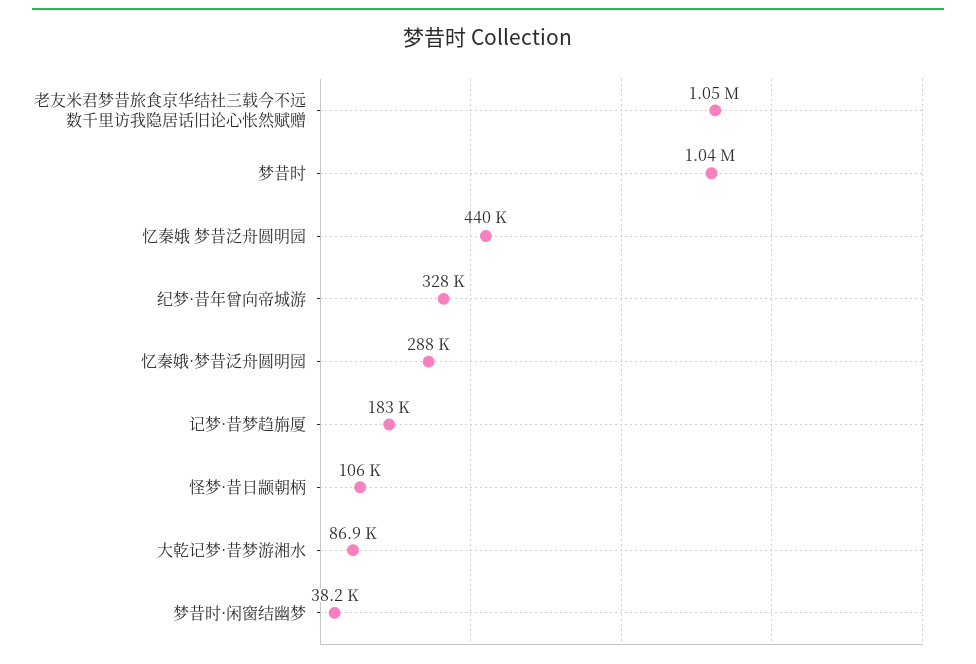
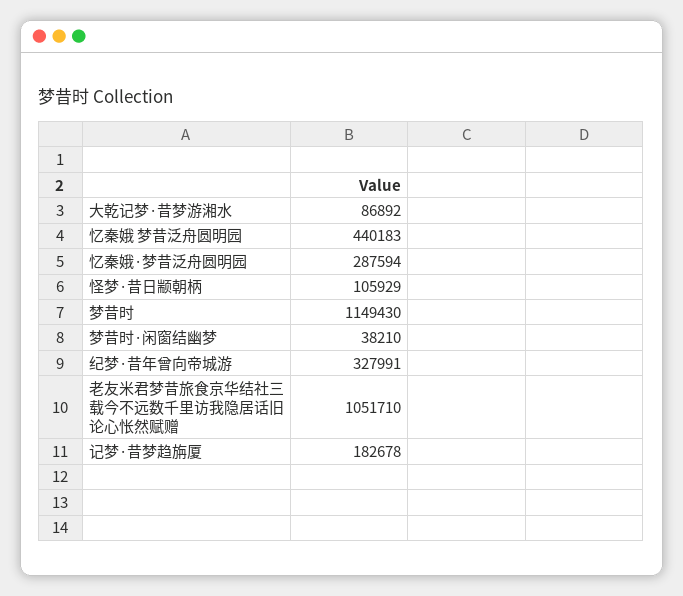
梦昔时: 1040000 -> 1149430

